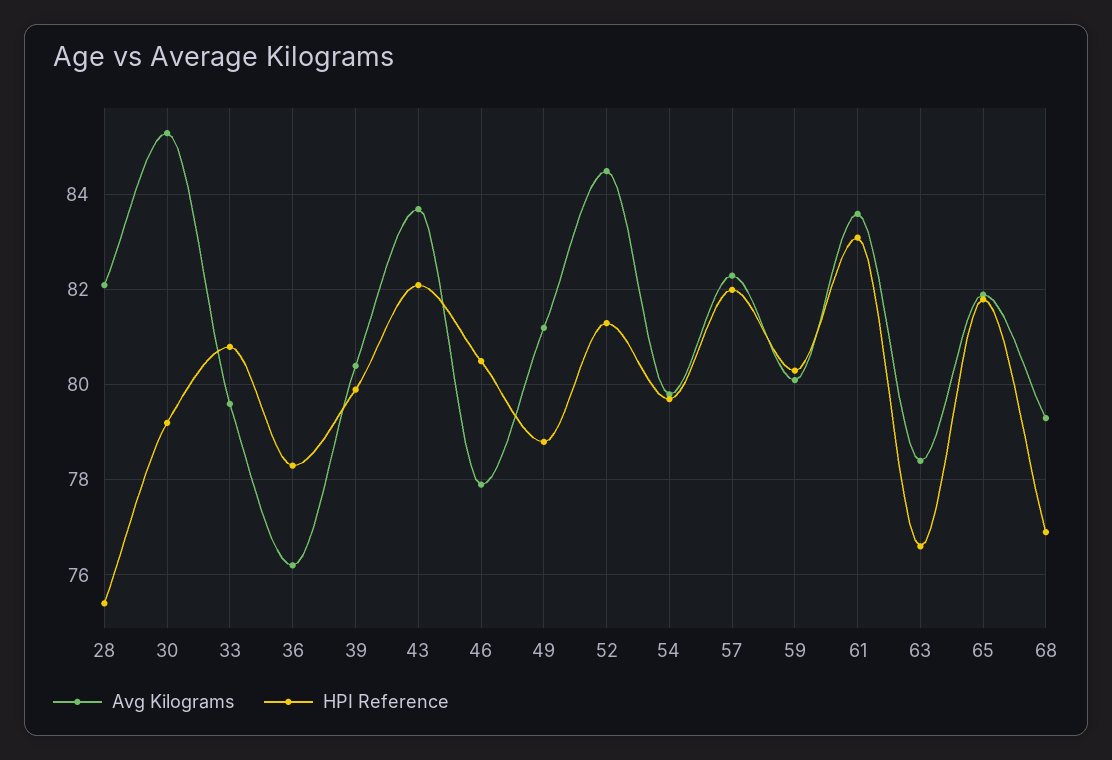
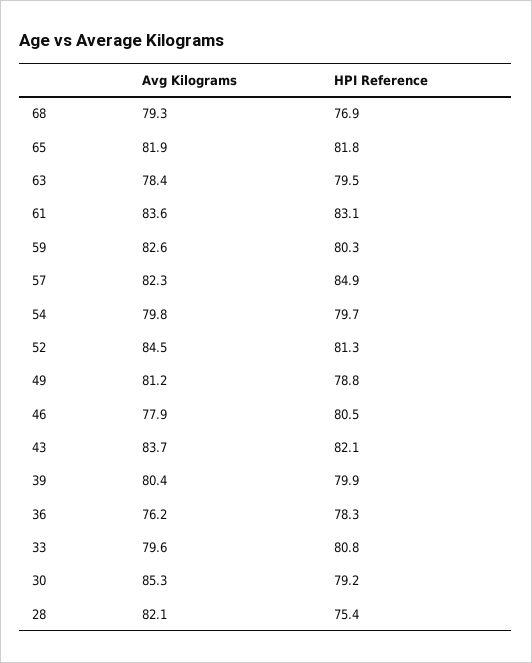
HPI Reference, 57: 82 -> 84.9
Avg Kilograms, 59: 80 -> 82.6
HPI Reference, 63: 76.5 -> 79.5

